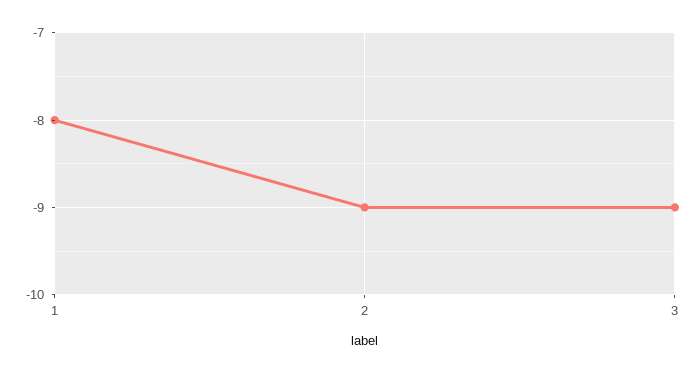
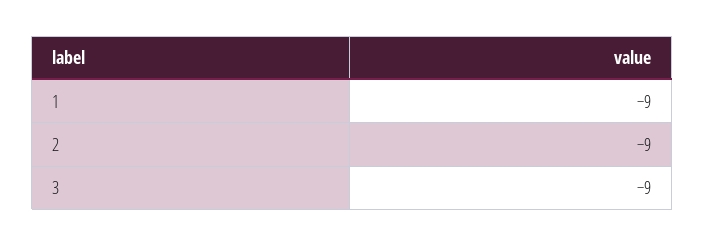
1: -8 -> -9

